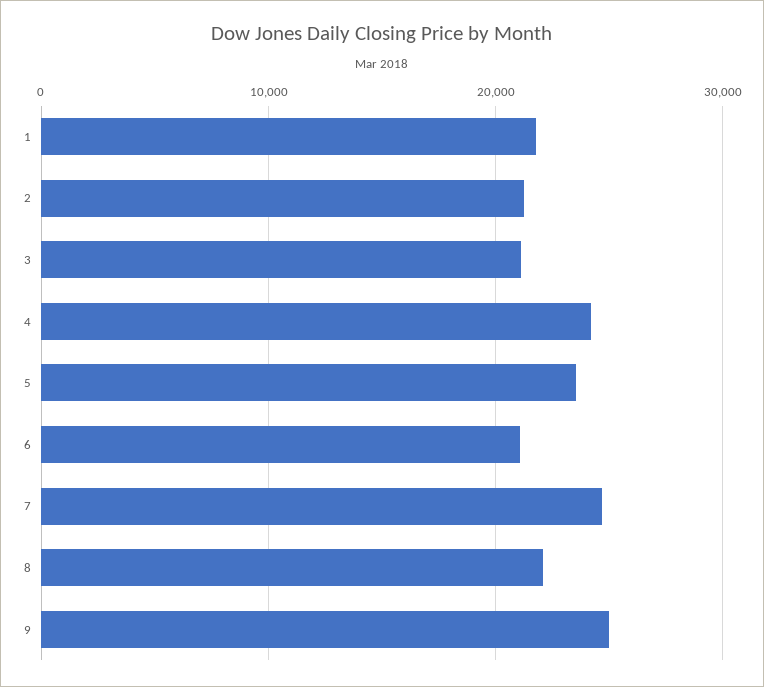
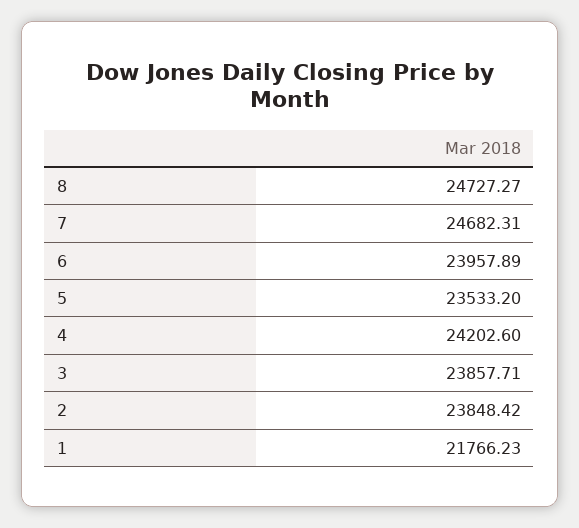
2: 21000 -> 23848.42
3: 21000 -> 23857.71
6: 21000 -> 23957.89
8: 22000 -> 24727.27
9: 25000 -> none

